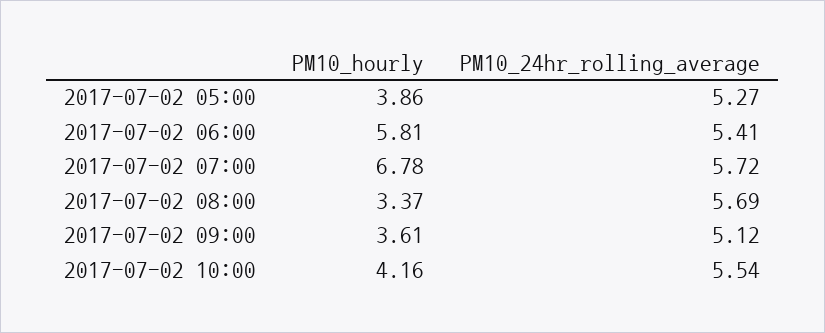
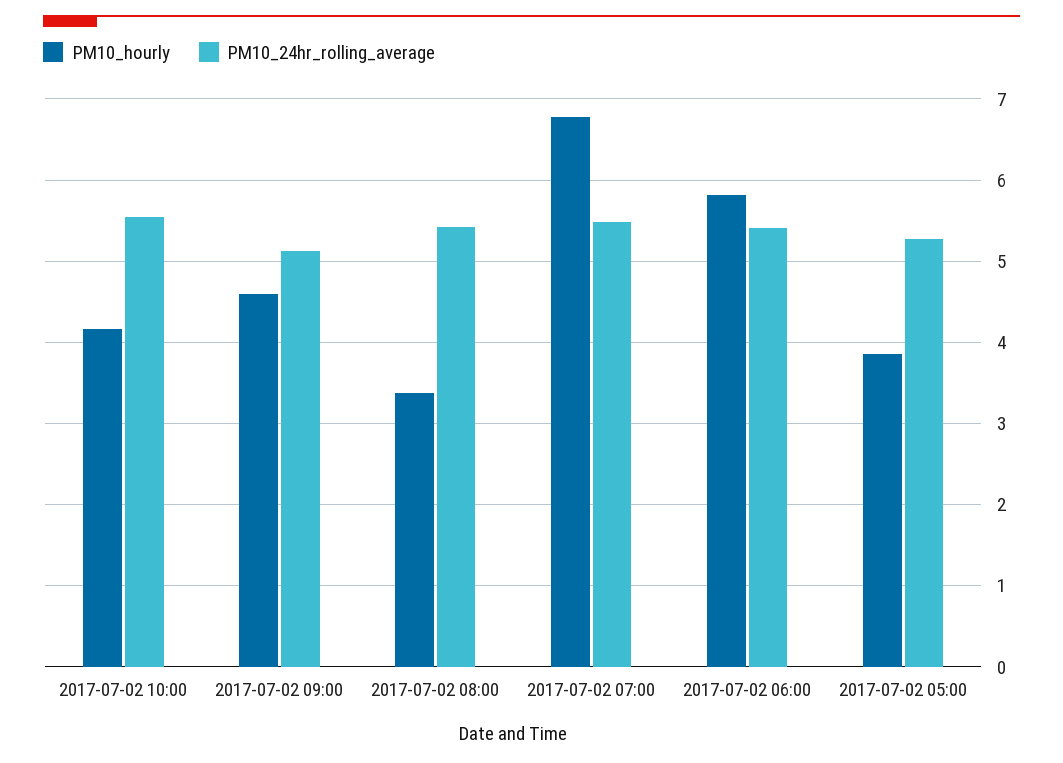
PM10_24hr_rolling_average, 2017-07-02 07:00: 5.72 -> 5.5
PM10_24hr_rolling_average, 2017-07-02 08:00: 5.69 -> 5.4
PM10_hourly, 2017-07-02 09:00: 3.61 -> 4.6

